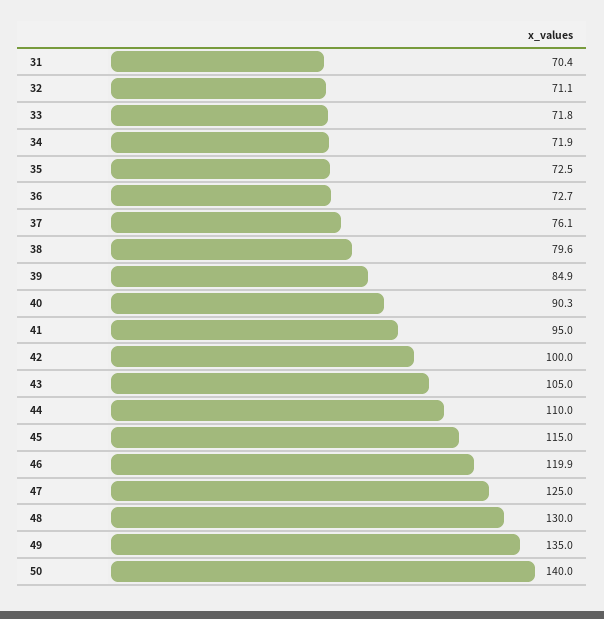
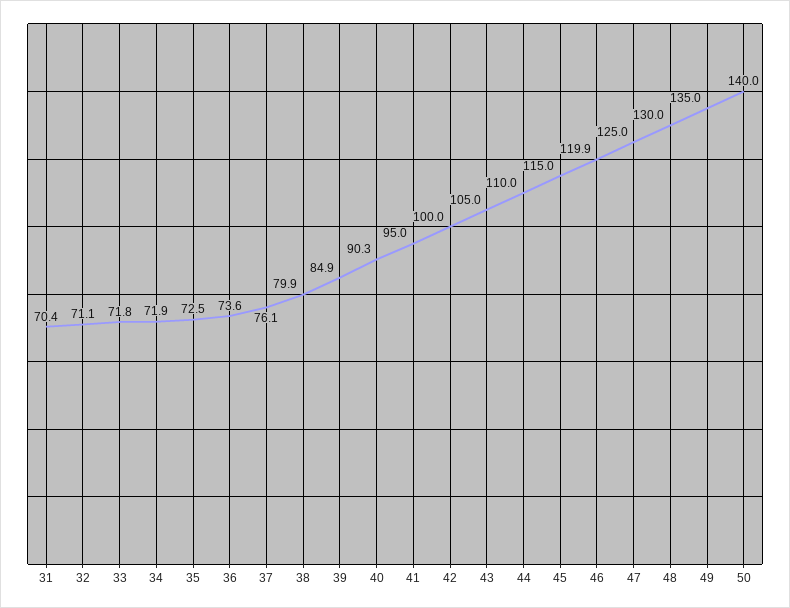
36: 72.7 -> 73.6
38: 79.6 -> 79.9

